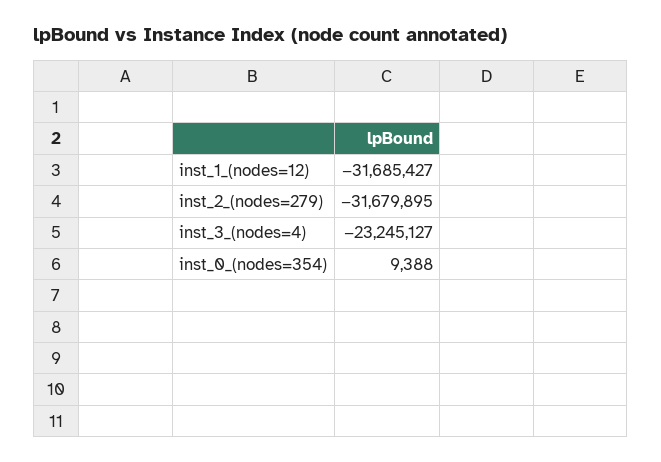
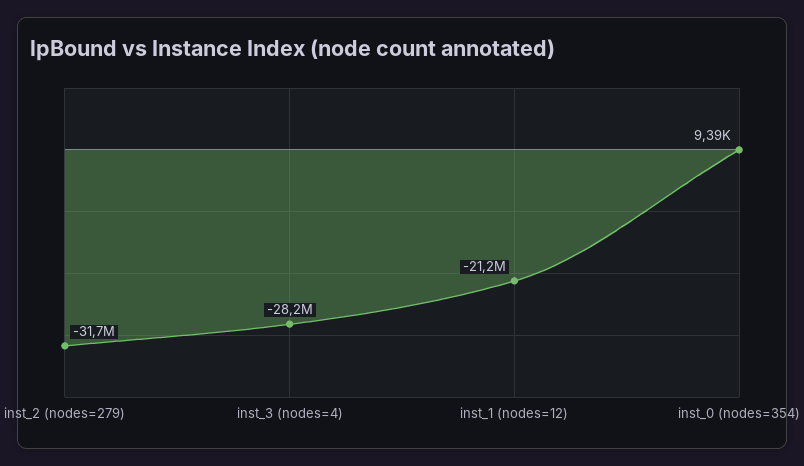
inst_1_(nodes=12): -31685427 -> -21200000
inst_3_(nodes=4): -23245127 -> -28200000

